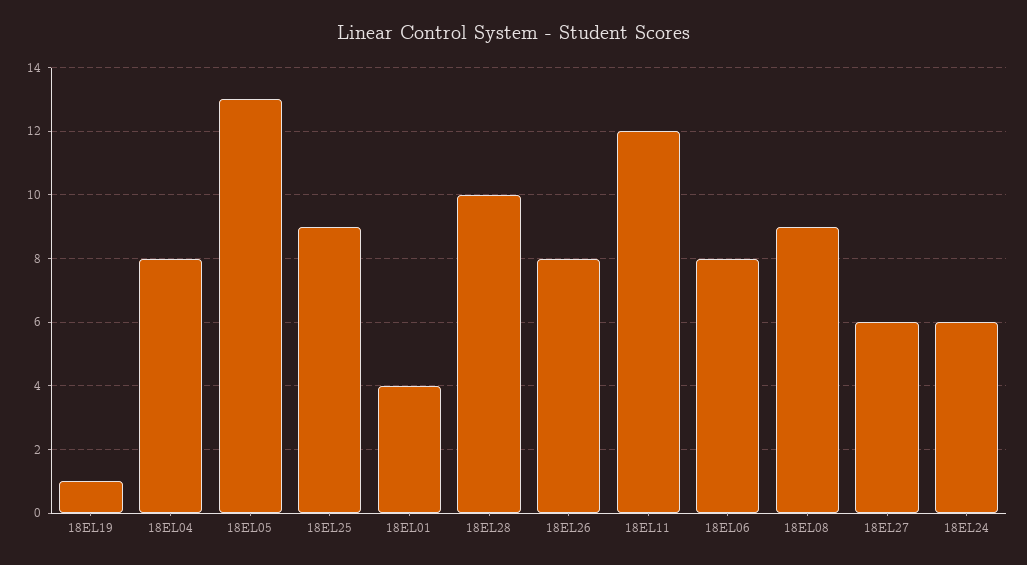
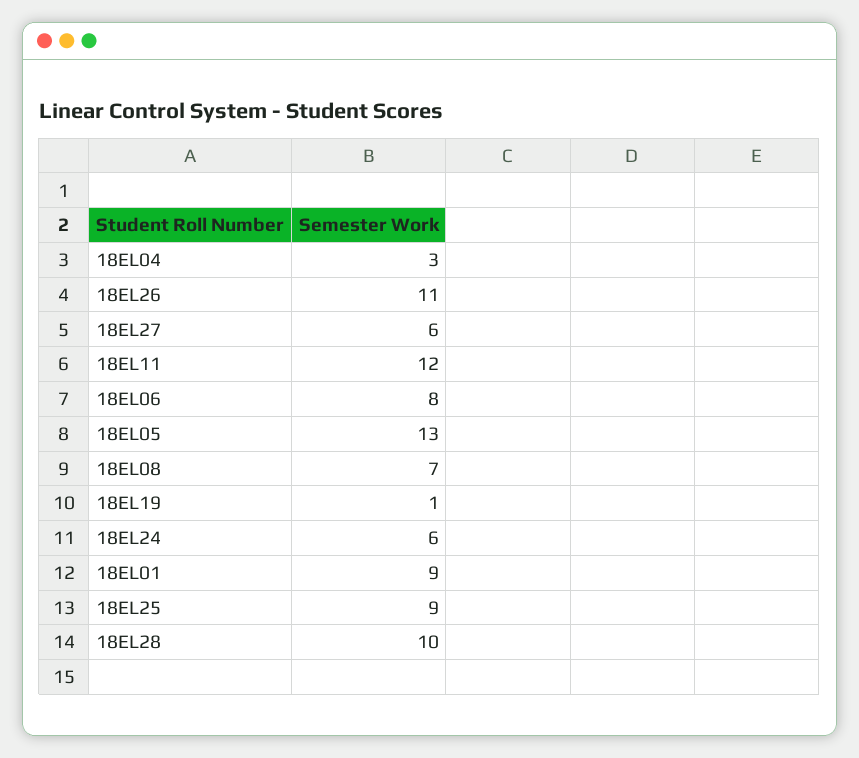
18EL04: 8 -> 3
18EL01: 4 -> 9
18EL26: 8 -> 11
18EL08: 9 -> 7

